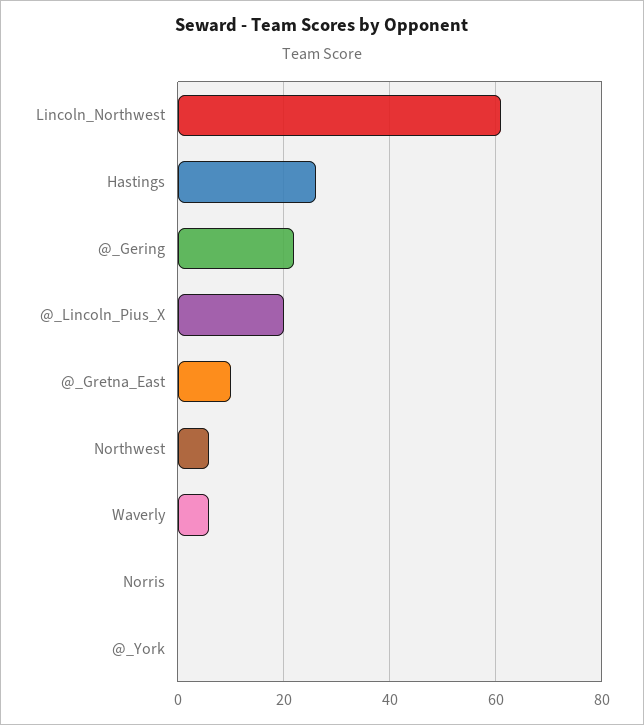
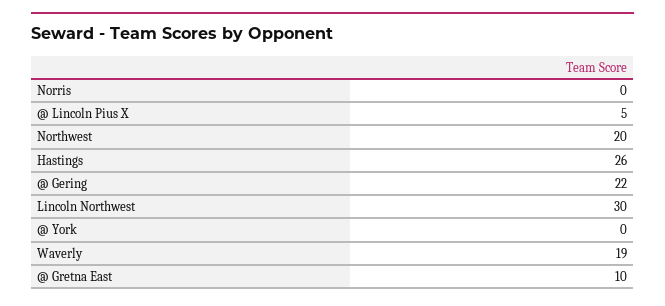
Lincoln_Northwest: 60 -> 30
@_Lincoln_Pius_X: 20 -> 5
Northwest: 5 -> 20
Waverly: 5 -> 19

